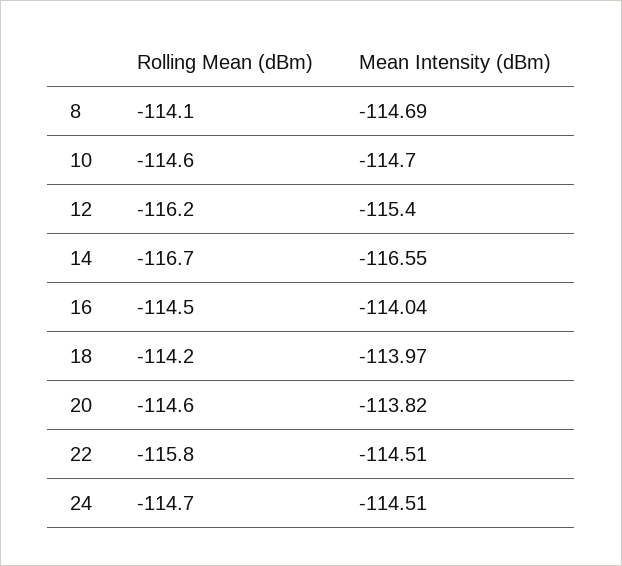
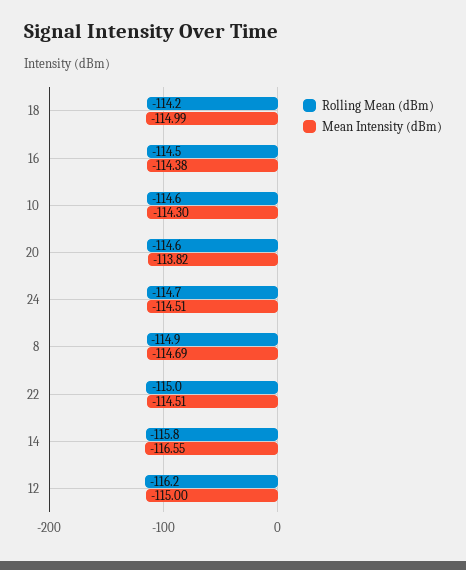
Rolling Mean (dBm), 8: -114.1 -> -114.9
Mean Intensity (dBm), 10: -114.7 -> -114.3
Mean Intensity (dBm), 12: -115.4 -> -115
Rolling Mean (dBm), 14: -116.7 -> -115.8
Mean Intensity (dBm), 16: -114.04 -> -114.38
Mean Intensity (dBm), 18: -113.97 -> -114.99
Rolling Mean (dBm), 22: -115.8 -> -115

